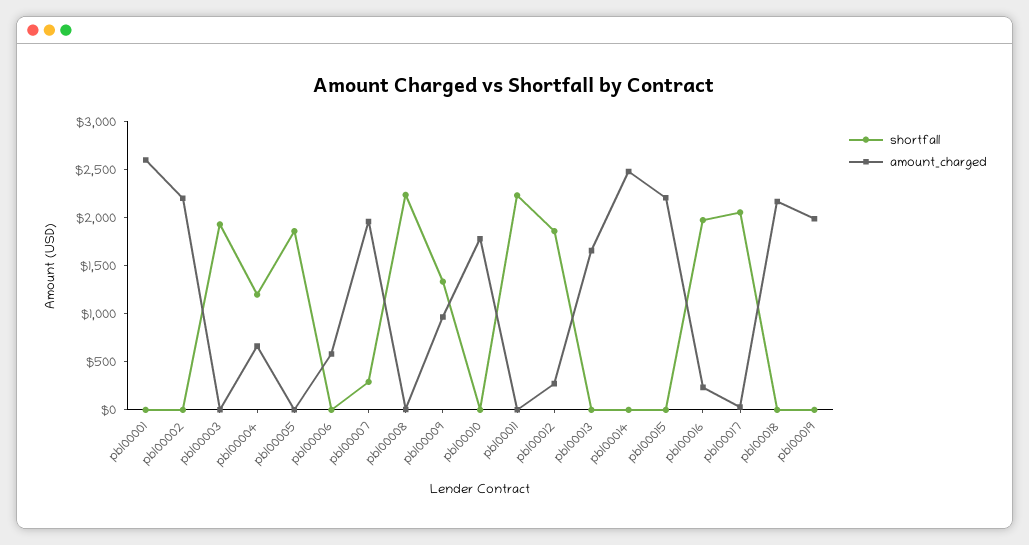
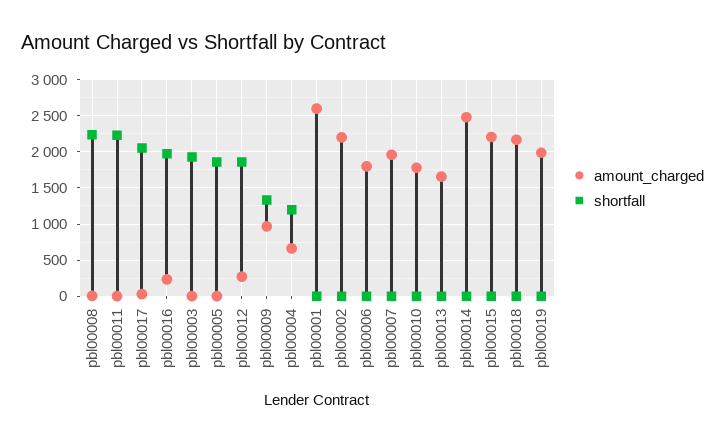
amount_charged, pbl00006: 600 -> 1800
shortfall, pbl00007: 300 -> 0

